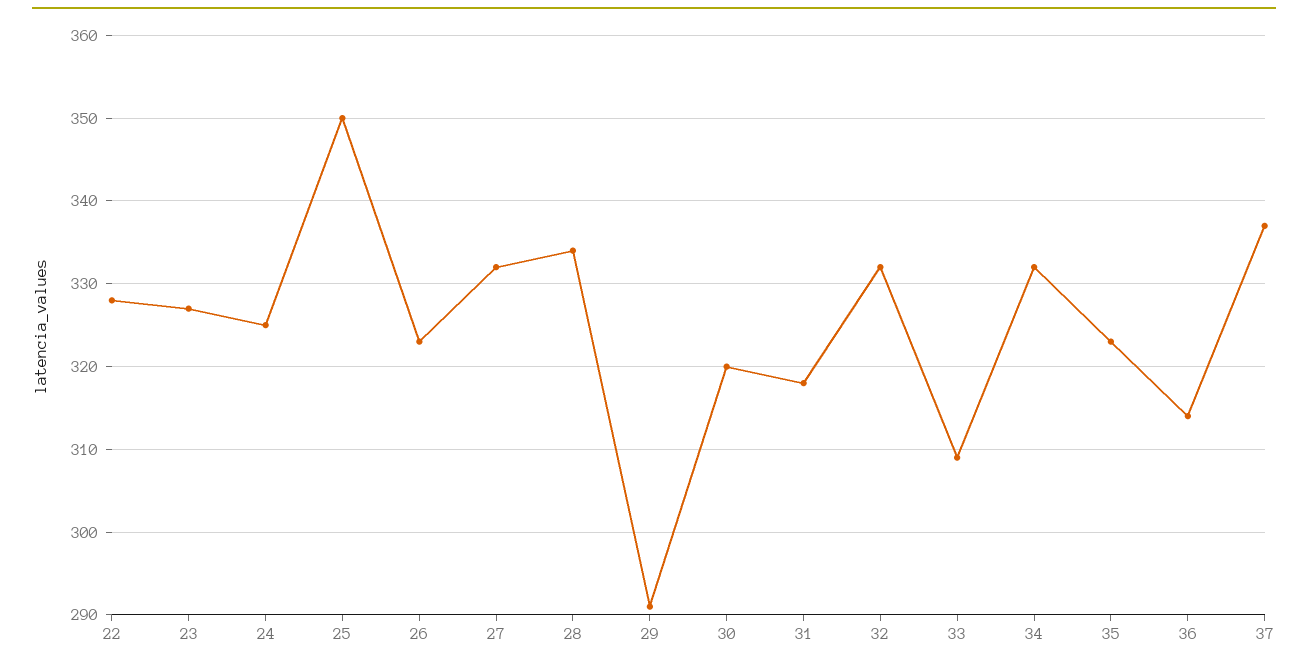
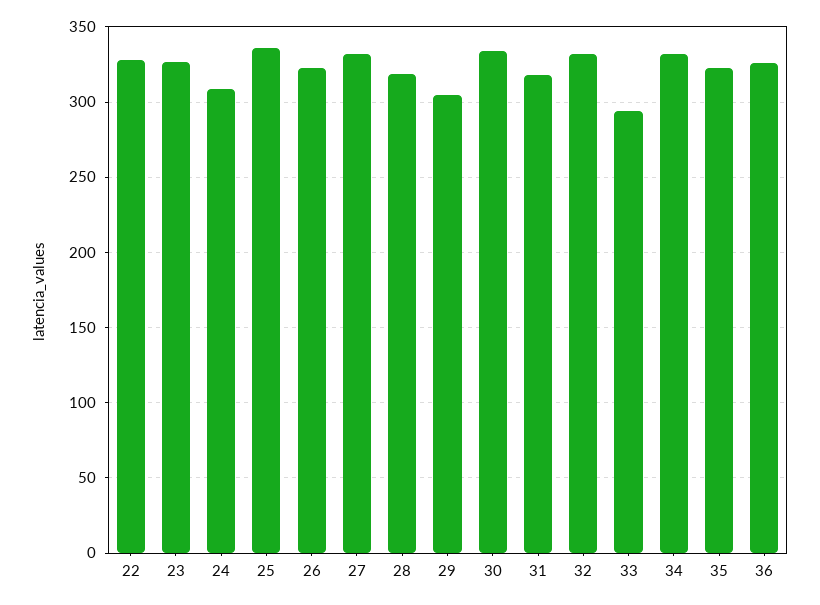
24: 325 -> 310
25: 350 -> 335
28: 334 -> 320
29: 291 -> 305
30: 320 -> 335
33: 309 -> 295
36: 314 -> 325
37: 337 -> none

